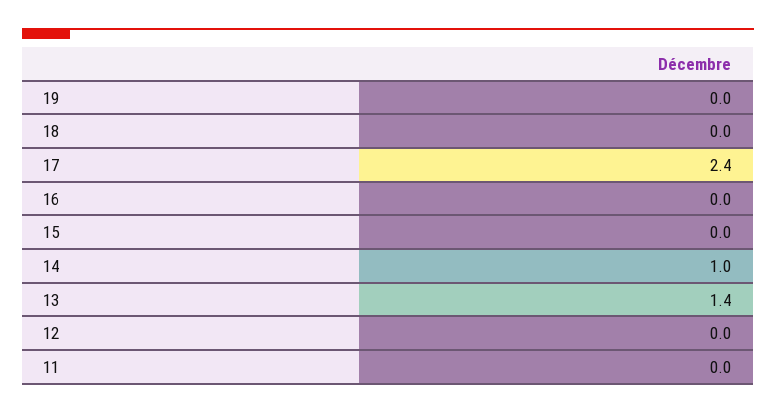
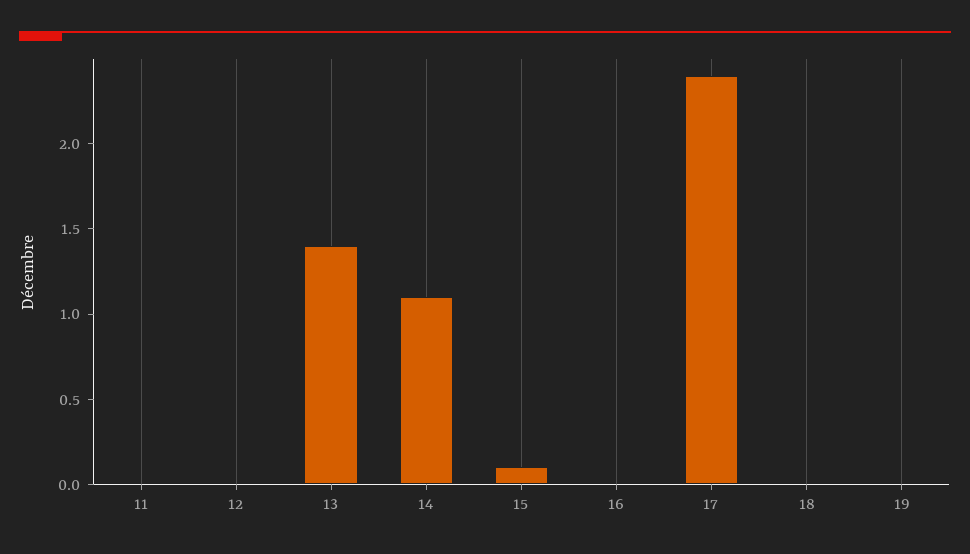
15: 0 -> 0.1
14: 1 -> 1.1

